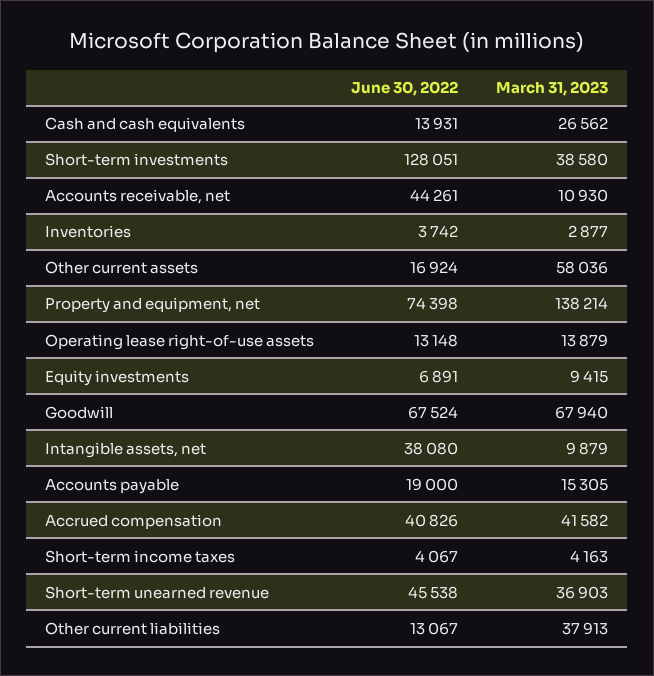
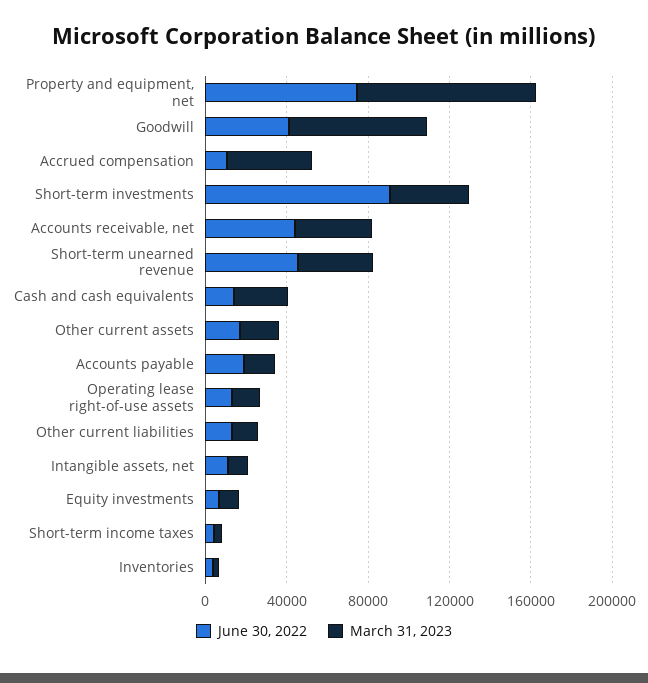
June 30, 2022, Short-term investments: 128051 -> 90000
March 31, 2023, Accounts receivable, net: 10930 -> 40000
March 31, 2023, Other current assets: 58036 -> 20000
March 31, 2023, Property and equipment, net: 138214 -> 90000
June 30, 2022, Goodwill: 67524 -> 40000
June 30, 2022, Intangible assets, net: 38080 -> 10000
June 30, 2022, Accrued compensation: 40826 -> 10000
March 31, 2023, Other current liabilities: 37913 -> 10000

